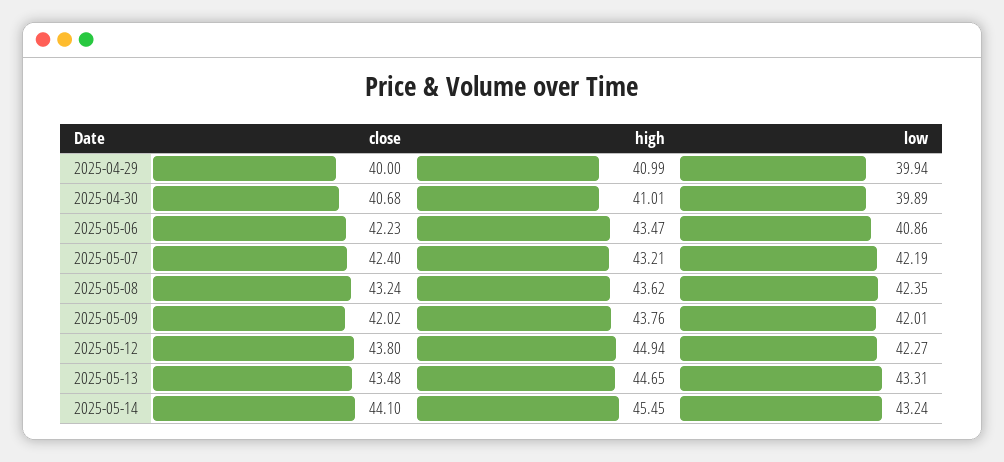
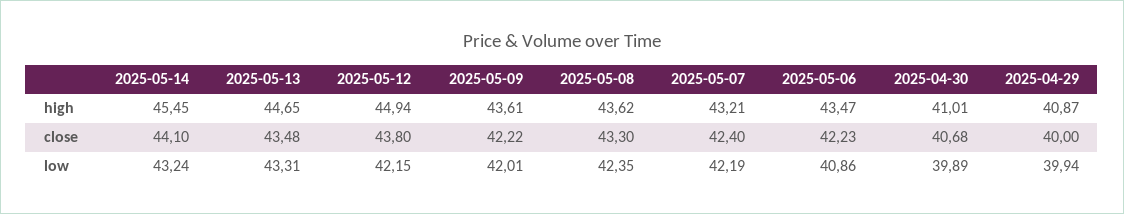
high, 2025-04-29: 40.99 -> 40.87
close, 2025-05-08: 43.24 -> 43.3
close, 2025-05-09: 42.02 -> 42.22
high, 2025-05-09: 43.76 -> 43.61
low, 2025-05-12: 42.27 -> 42.15

